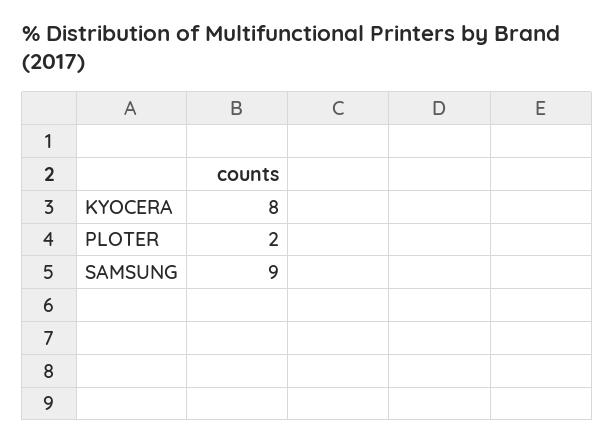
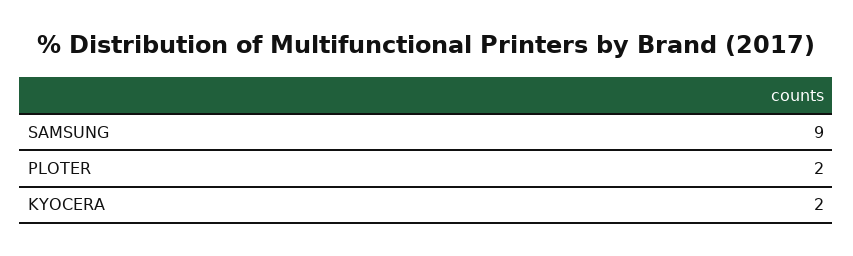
KYOCERA: 8 -> 2

